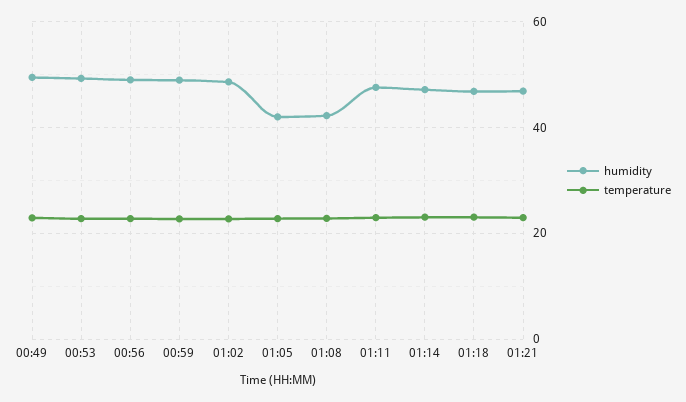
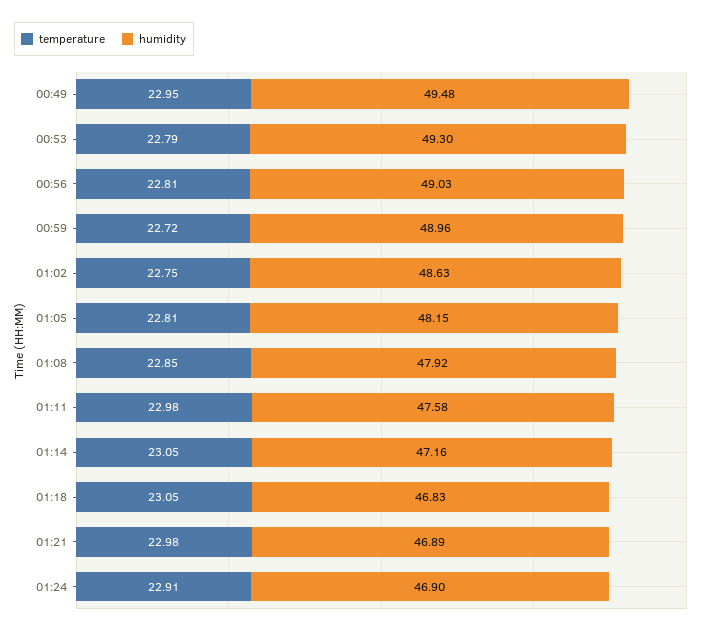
humidity, 01:05: 42 -> 48.15
humidity, 01:08: 42 -> 47.92
temperature, 01:24: none -> 22.91
humidity, 01:24: none -> 46.9

